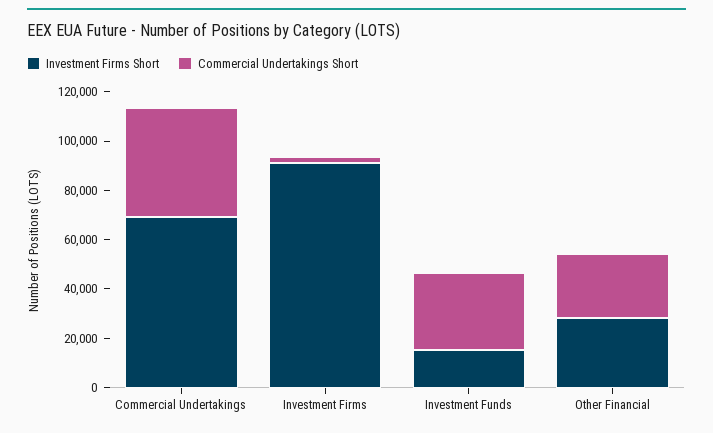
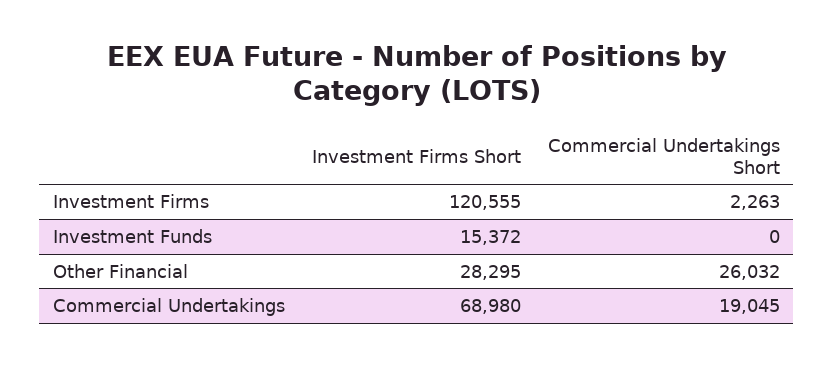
Commercial Undertakings Short, Commercial Undertakings: 45000 -> 19045
Investment Firms Short, Investment Firms: 90000 -> 120555
Commercial Undertakings Short, Investment Funds: 30000 -> 0

